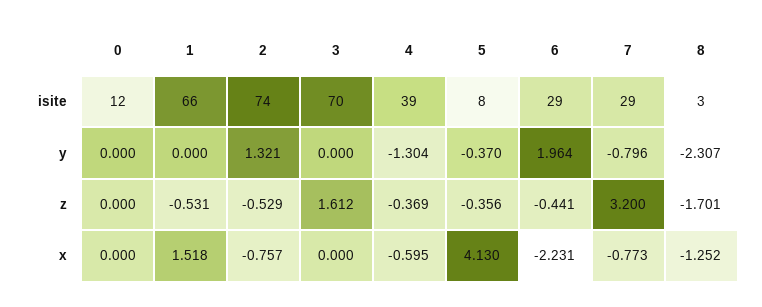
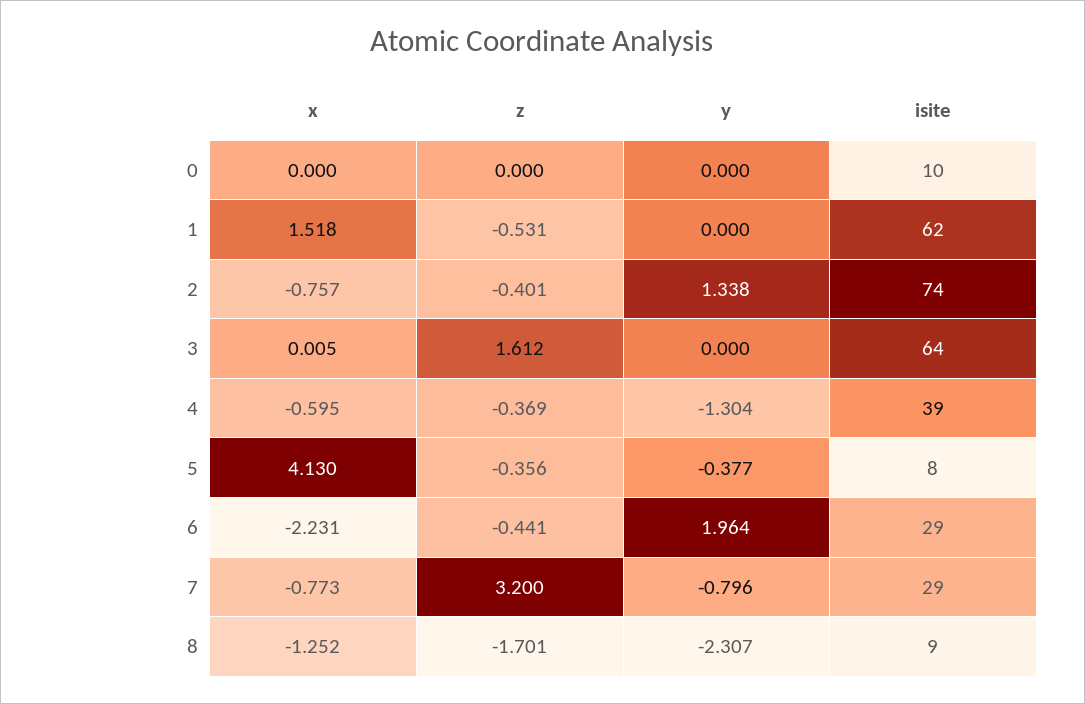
0, isite: 12 -> 10
1, isite: 66 -> 62
3, isite: 70 -> 64
8, isite: 3 -> 9
2, y: 1.321 -> 1.338
5, y: -0.37 -> -0.377
2, z: -0.529 -> -0.401
3, x: 0 -> 0.005

